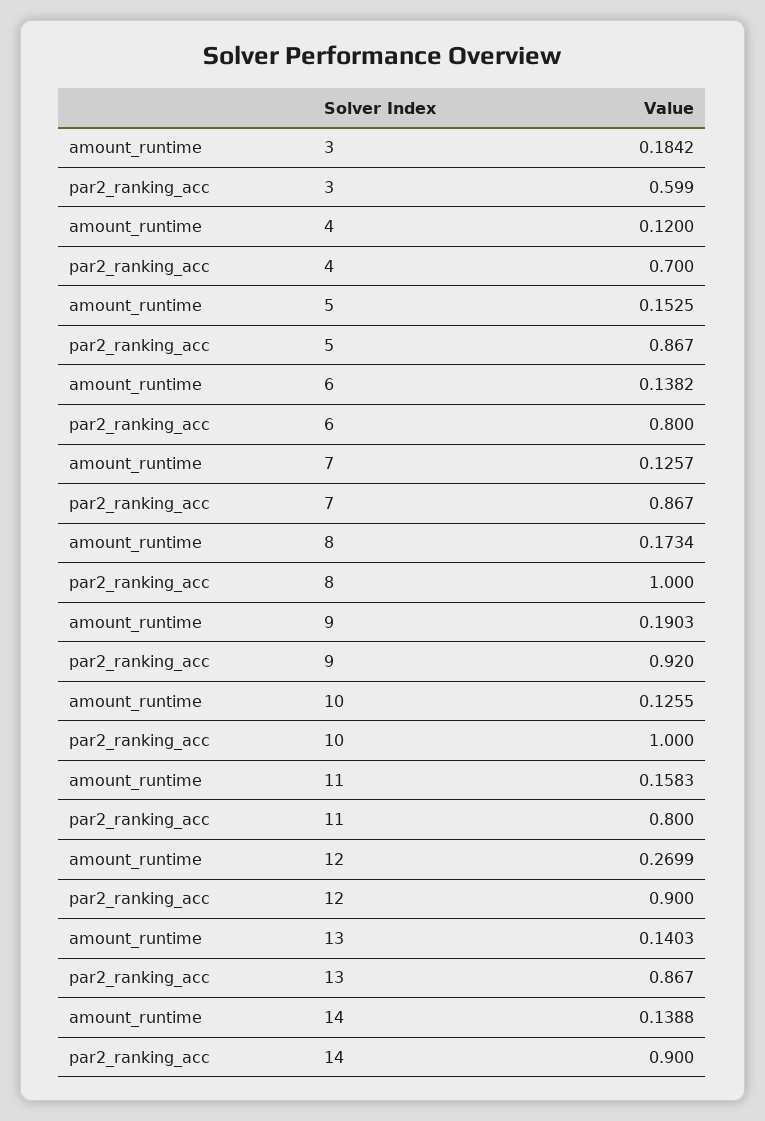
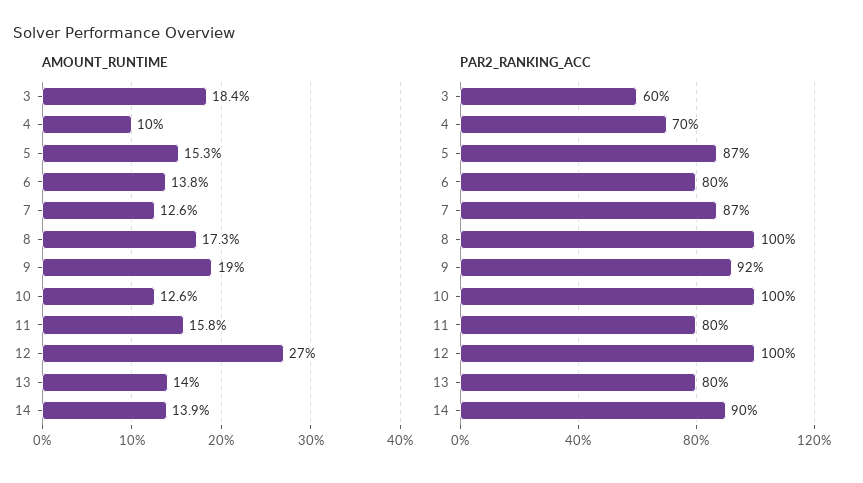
amount_runtime, 4: 0.12 -> 0.1
par2_ranking_acc, 12: 0.9 -> 1
par2_ranking_acc, 13: 0.867 -> 0.8

